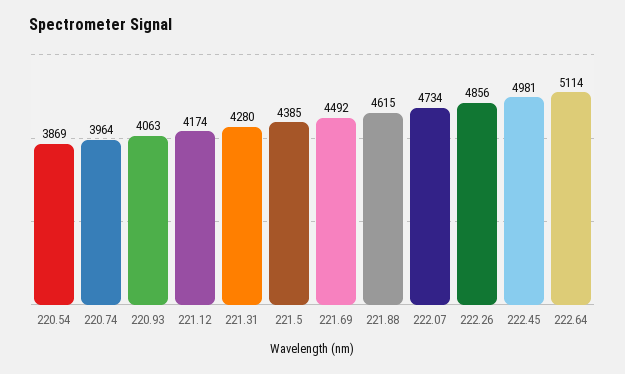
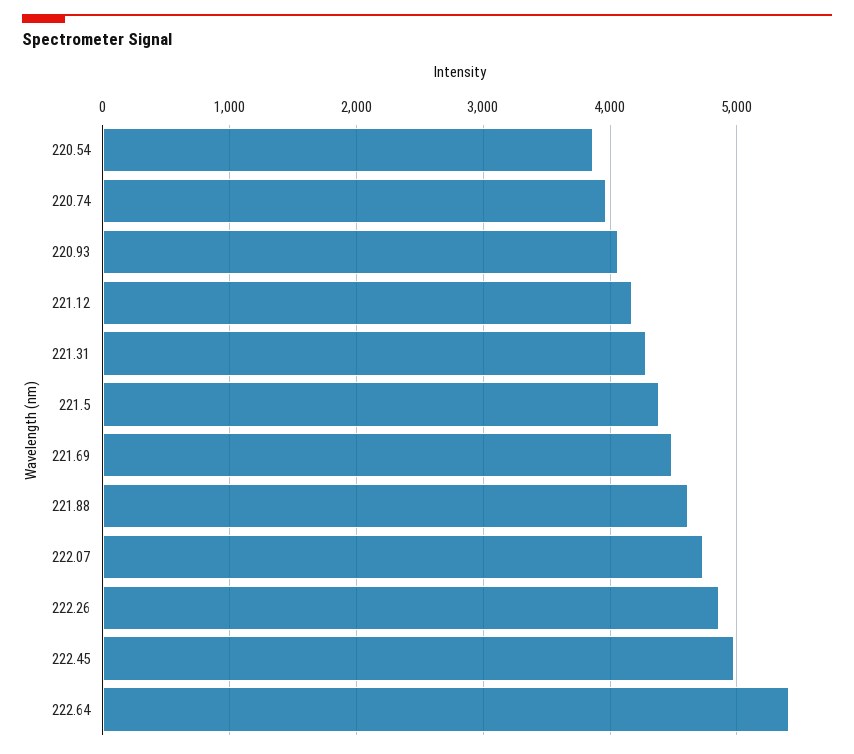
222.64: 5114 -> 5400

